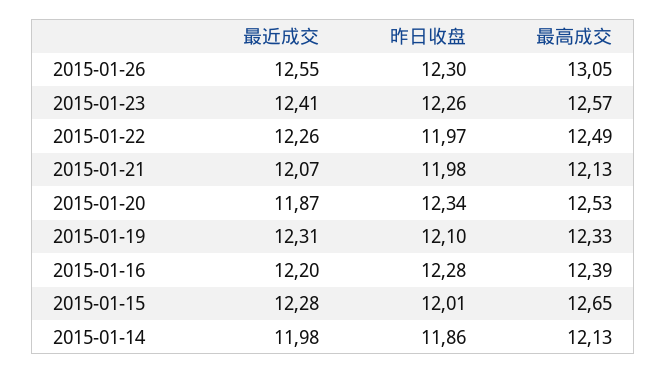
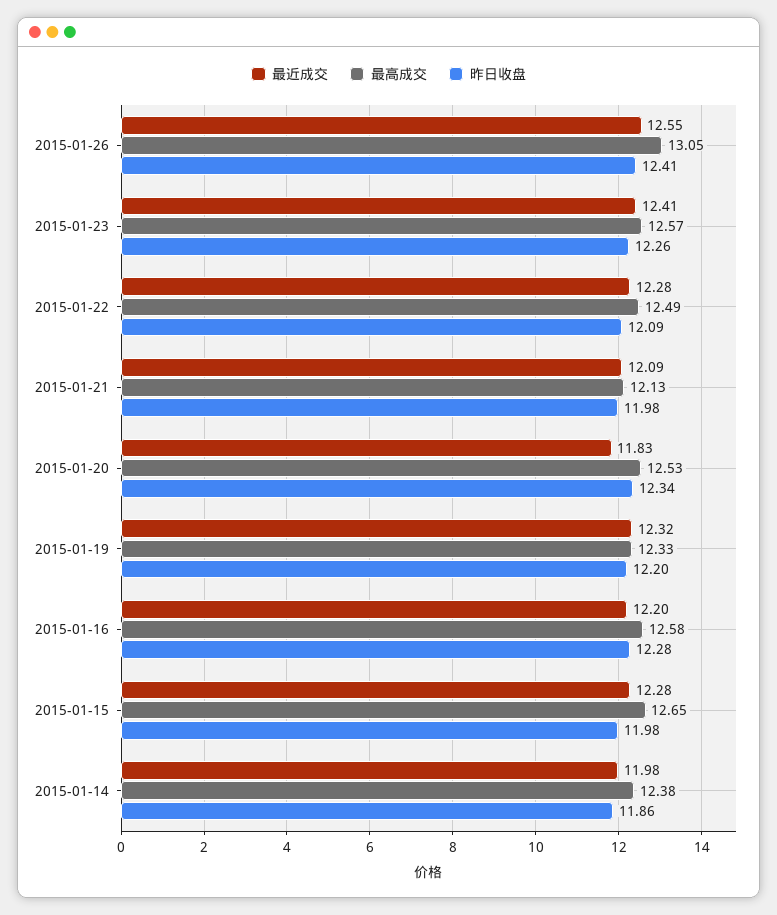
昨日收盘, 2015-01-26: 12.3 -> 12.41
最近成交, 2015-01-22: 12.26 -> 12.28
昨日收盘, 2015-01-22: 11.97 -> 12.09
最近成交, 2015-01-21: 12.07 -> 12.09
最近成交, 2015-01-20: 11.87 -> 11.83
最近成交, 2015-01-19: 12.31 -> 12.32
昨日收盘, 2015-01-19: 12.1 -> 12.2
最高成交, 2015-01-16: 12.39 -> 12.58
昨日收盘, 2015-01-15: 12.01 -> 11.98
最高成交, 2015-01-14: 12.13 -> 12.38

